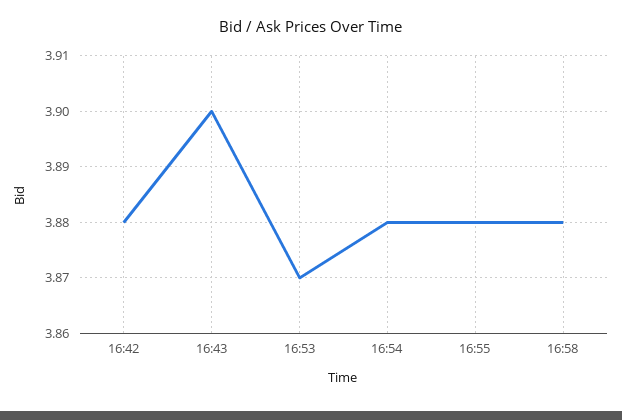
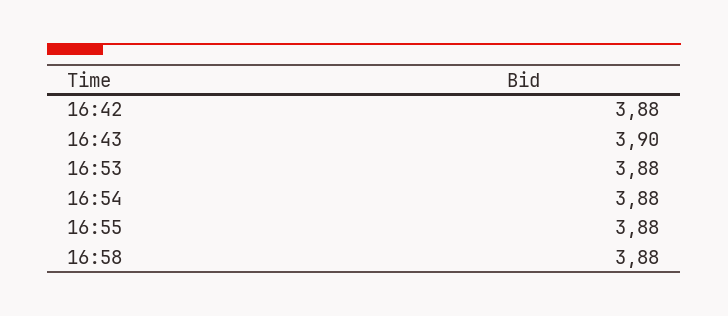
16:53: 3.87 -> 3.88

